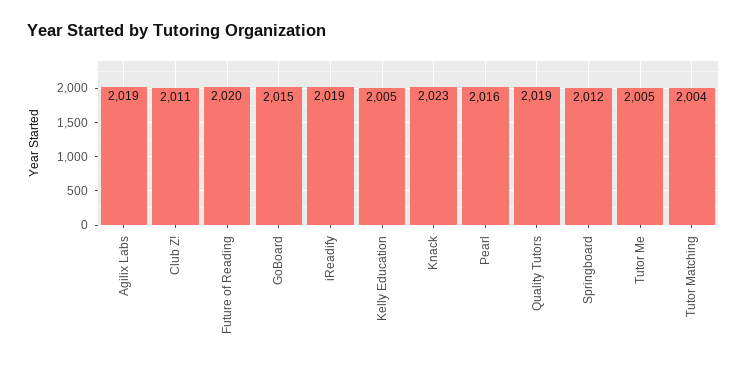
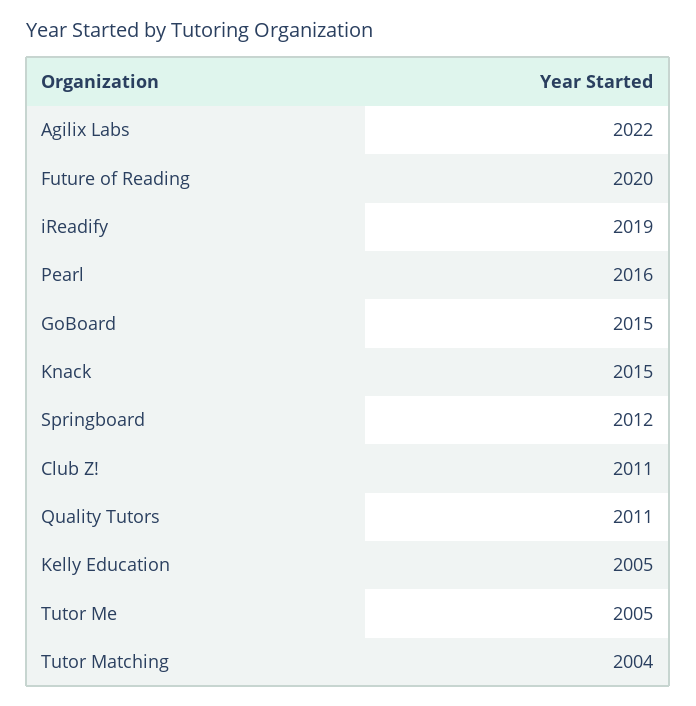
Agilix Labs: 2019 -> 2022
Knack: 2023 -> 2015
Quality Tutors: 2019 -> 2011

